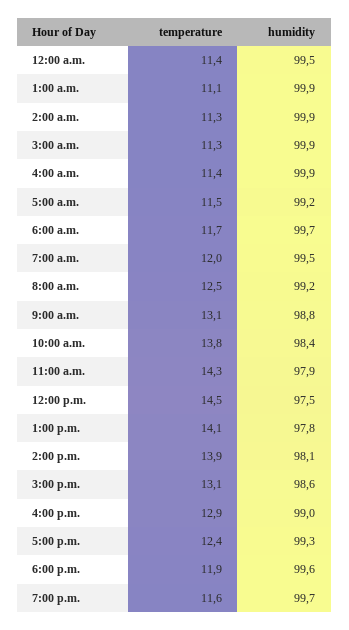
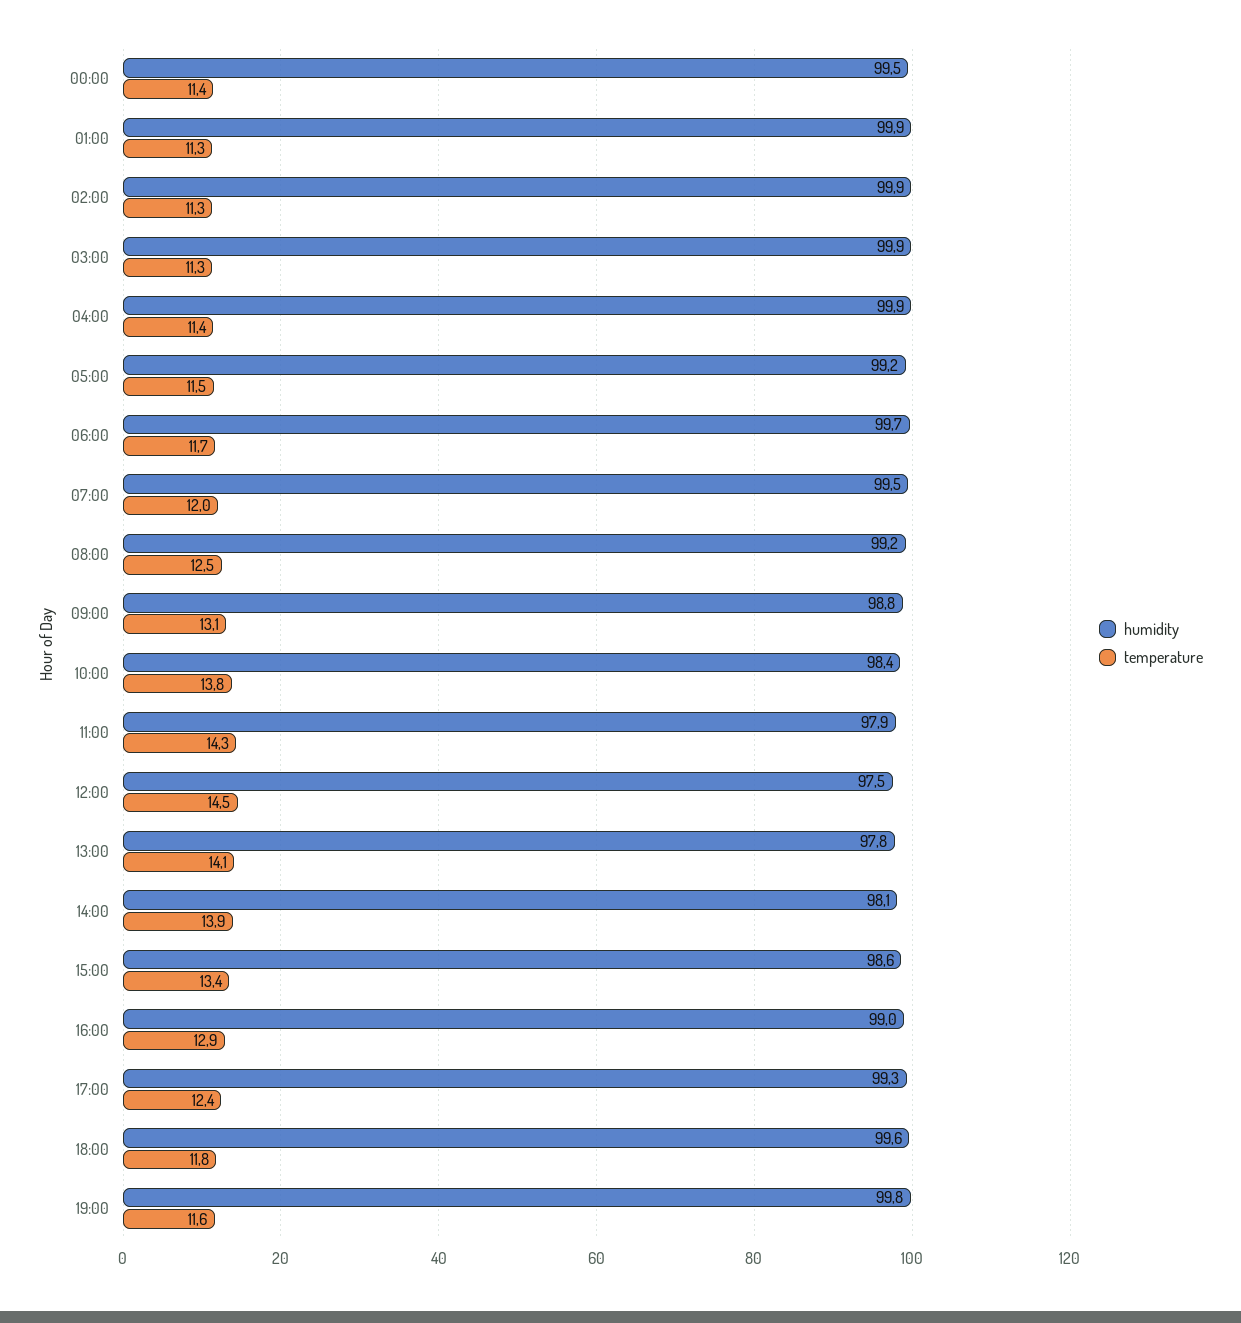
temperature, 1:00 a.m.: 11.1 -> 11.3
temperature, 3:00 p.m.: 13.1 -> 13.4
temperature, 6:00 p.m.: 11.9 -> 11.8
humidity, 7:00 p.m.: 99.7 -> 99.8

